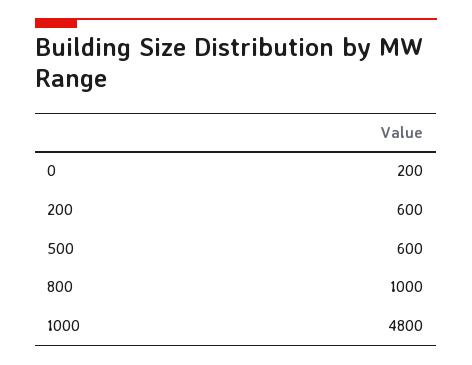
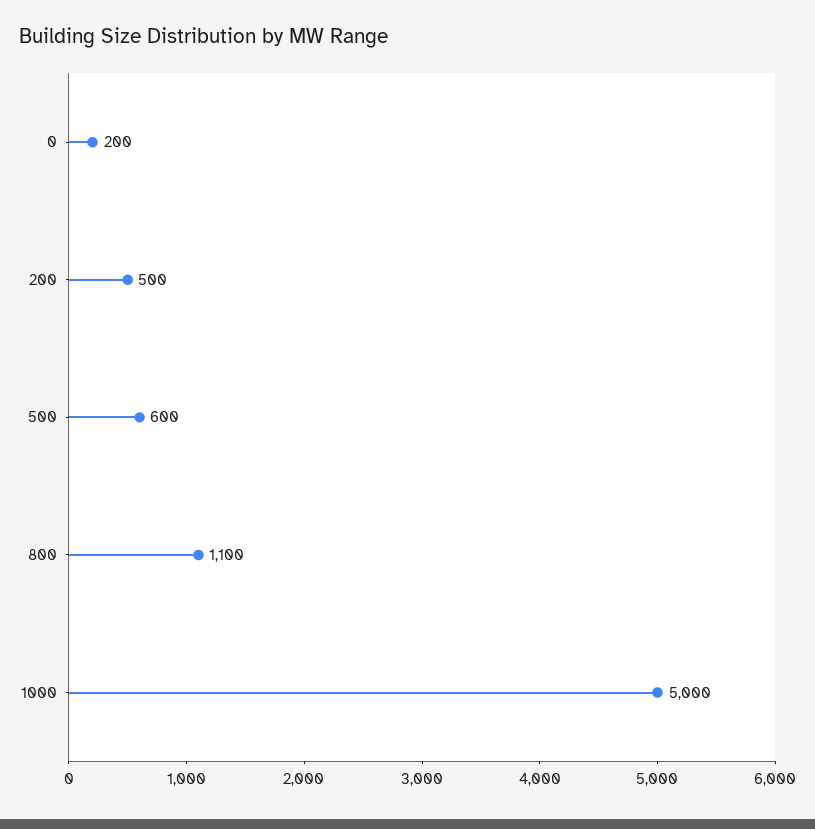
200: 600 -> 500
800: 1000 -> 1100
1000: 4800 -> 5000

